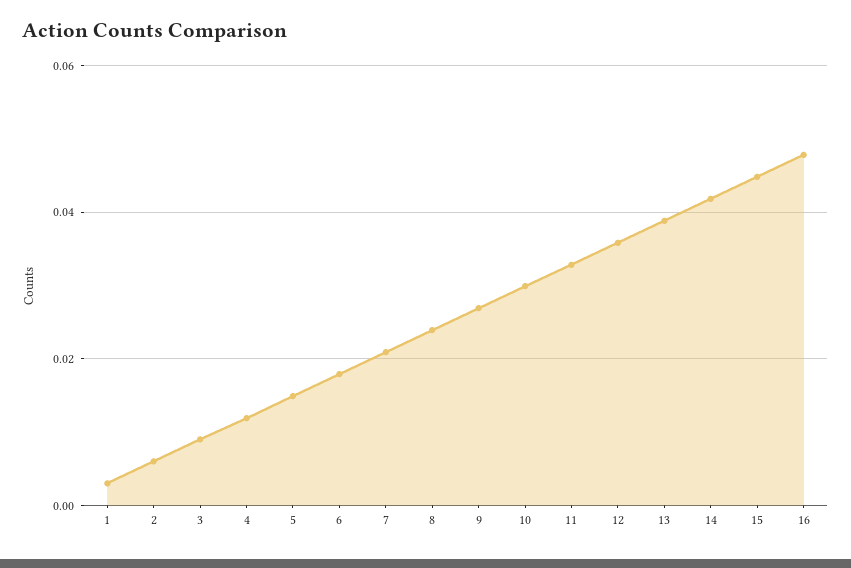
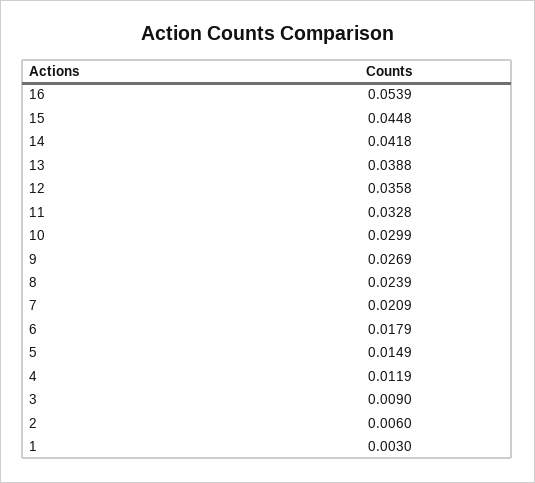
16: 0.048 -> 0.0539

